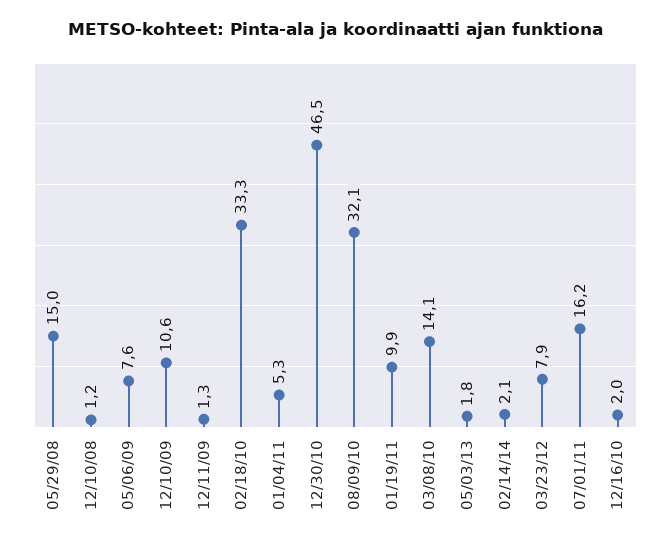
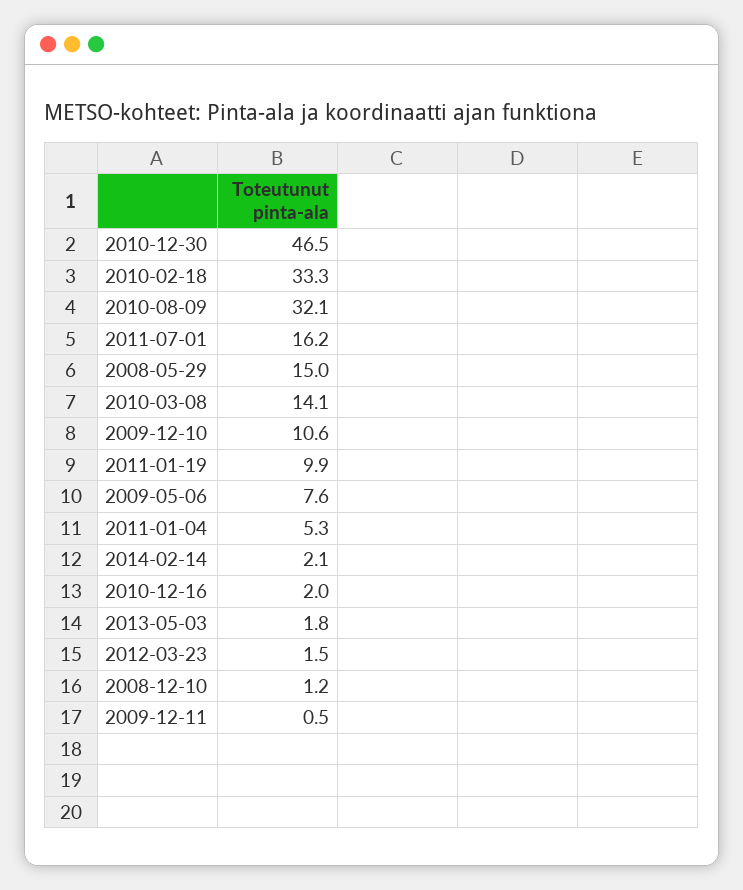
12/11/09: 1.3 -> 0.5
03/23/12: 7.9 -> 1.5

